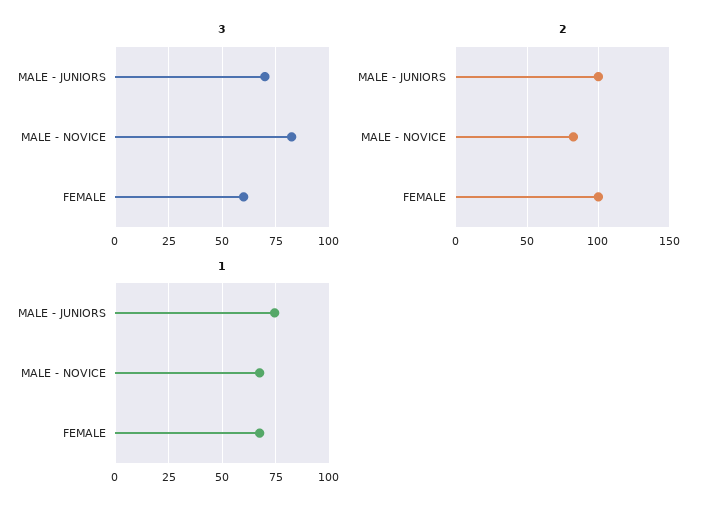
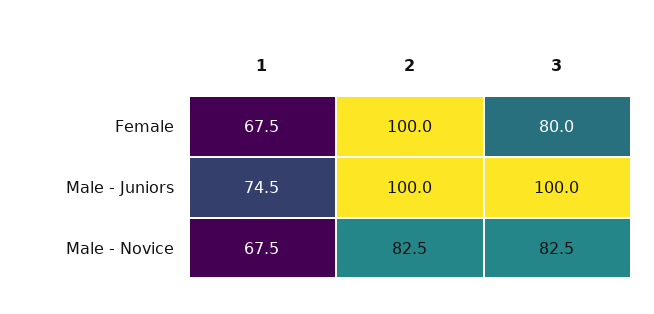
3, MALE - JUNIORS: 70 -> 100
3, FEMALE: 60 -> 80

